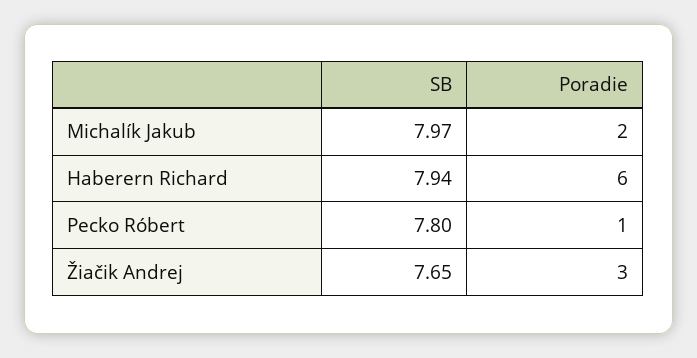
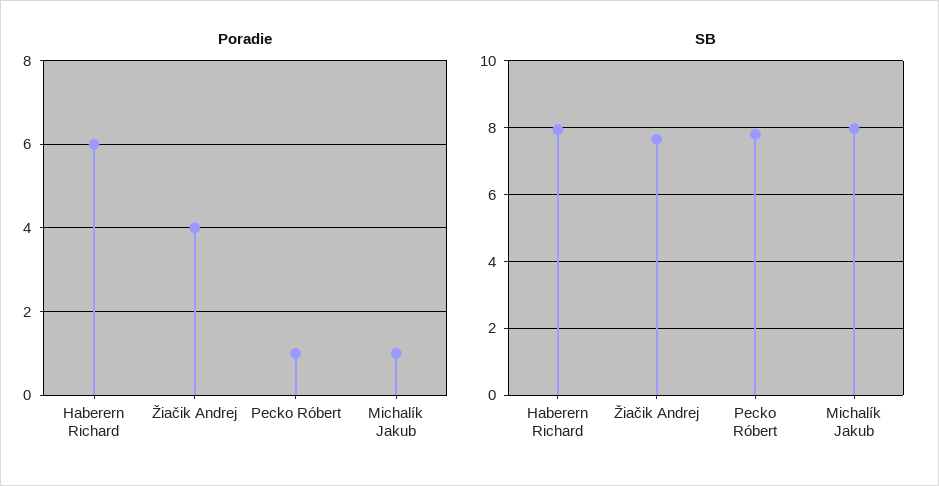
Poradie, Michalík Jakub: 2 -> 1
Poradie, Žiačik Andrej: 3 -> 4

